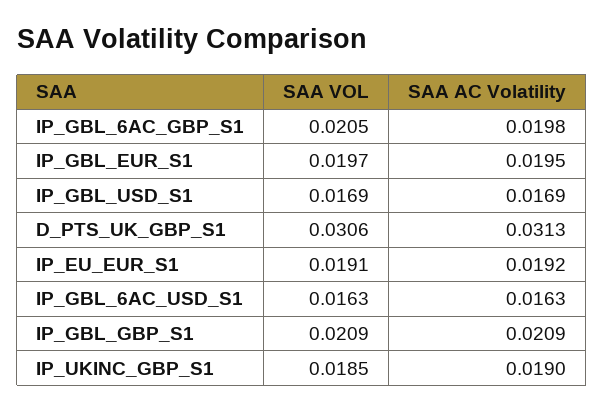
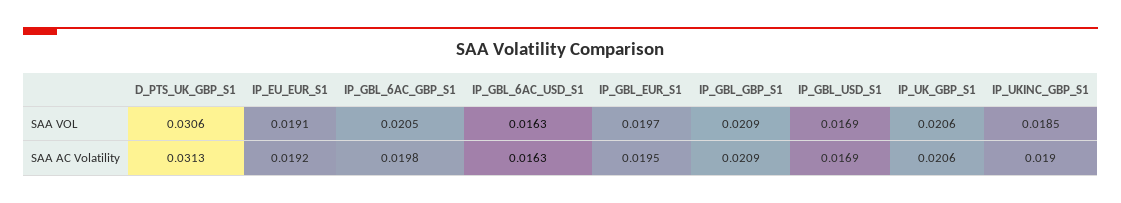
SAA VOL, IP_UK_GBP_S1: none -> 0.0206
SAA AC Volatility, IP_UK_GBP_S1: none -> 0.0206

